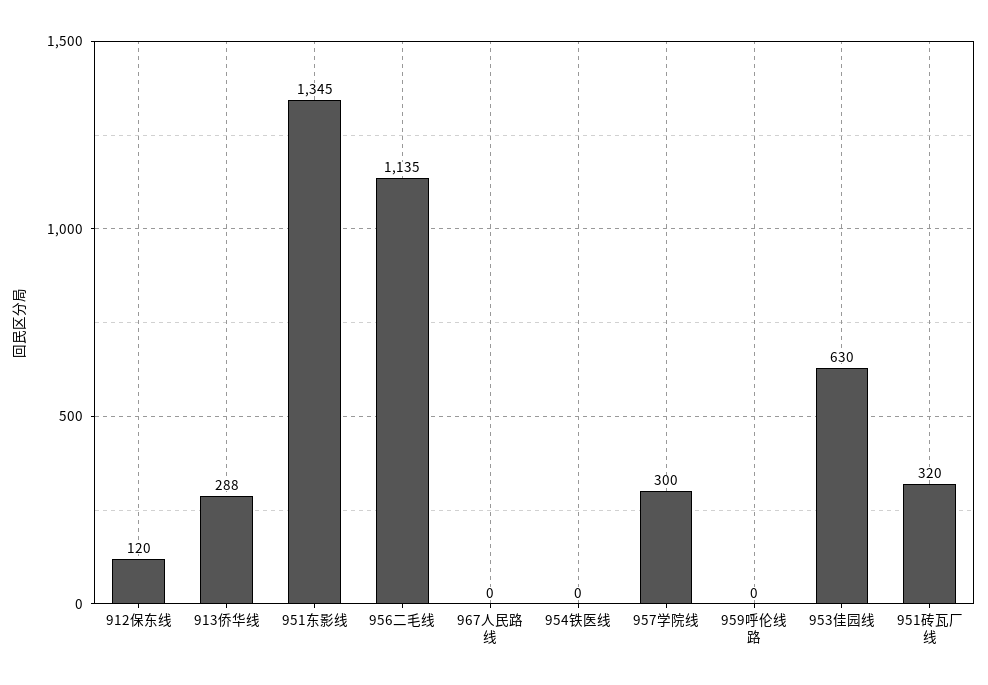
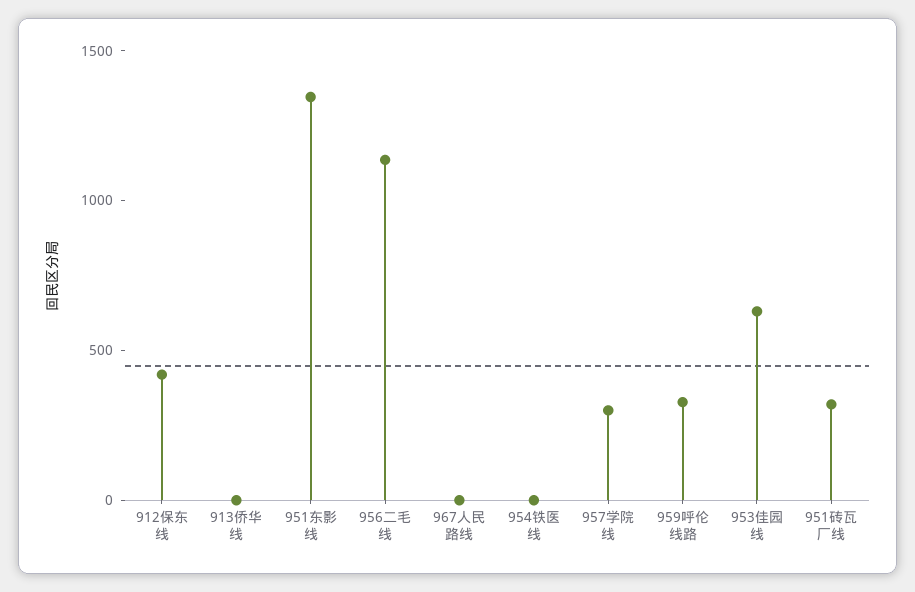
912保东线: 120 -> 400
913侨华线: 288 -> 0
959呼伦线路: 0 -> 300

